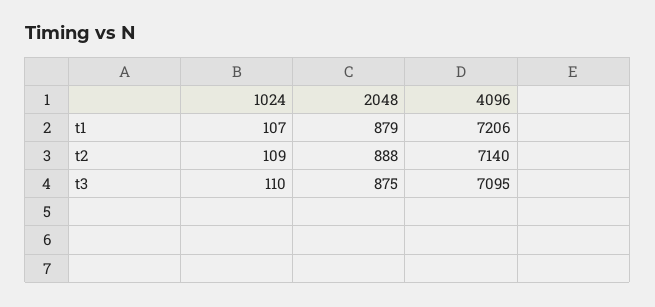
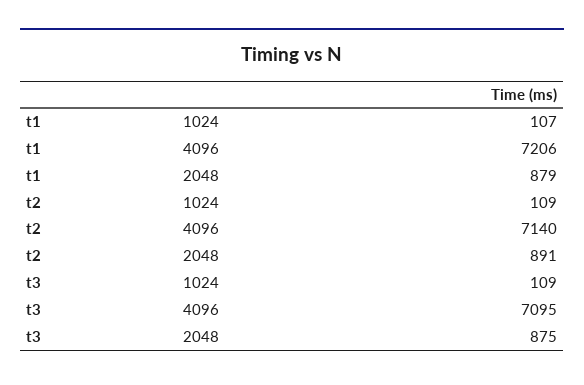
2048, t2: 888 -> 891
1024, t3: 110 -> 109

